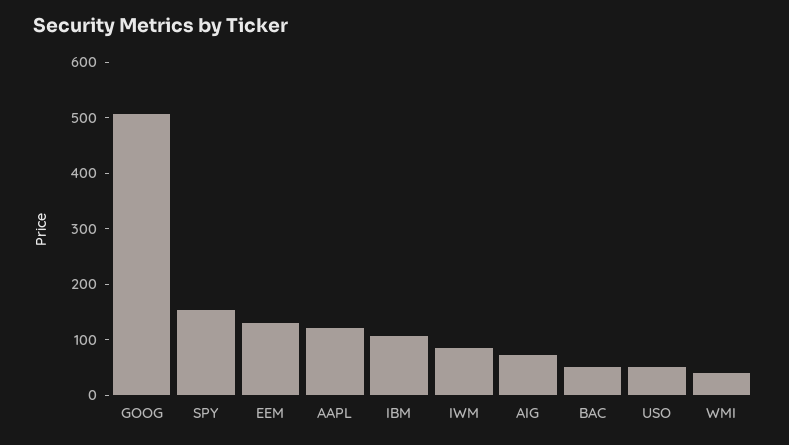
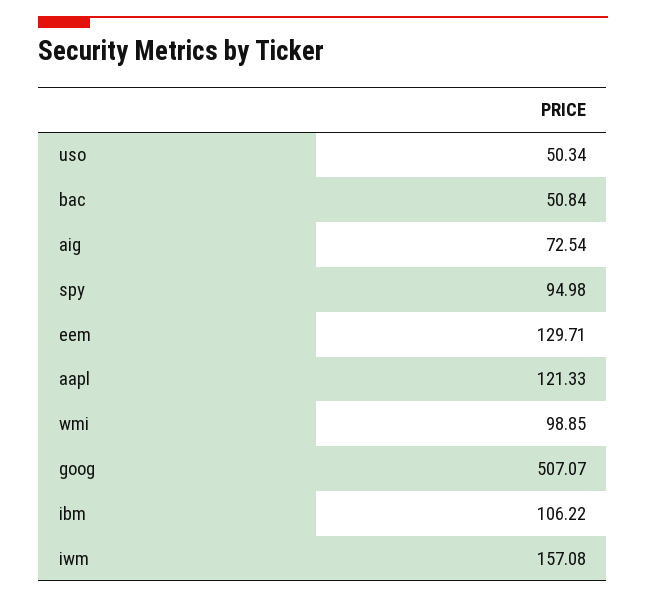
SPY: 160 -> 94.98
IWM: 80 -> 157.08
WMI: 40 -> 98.85

